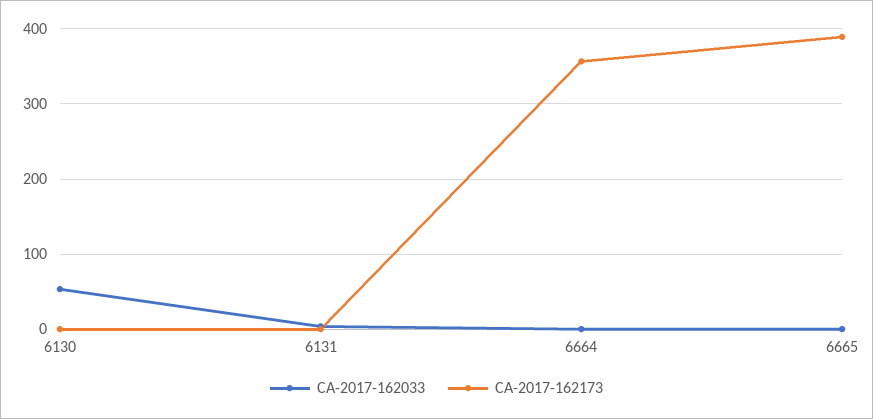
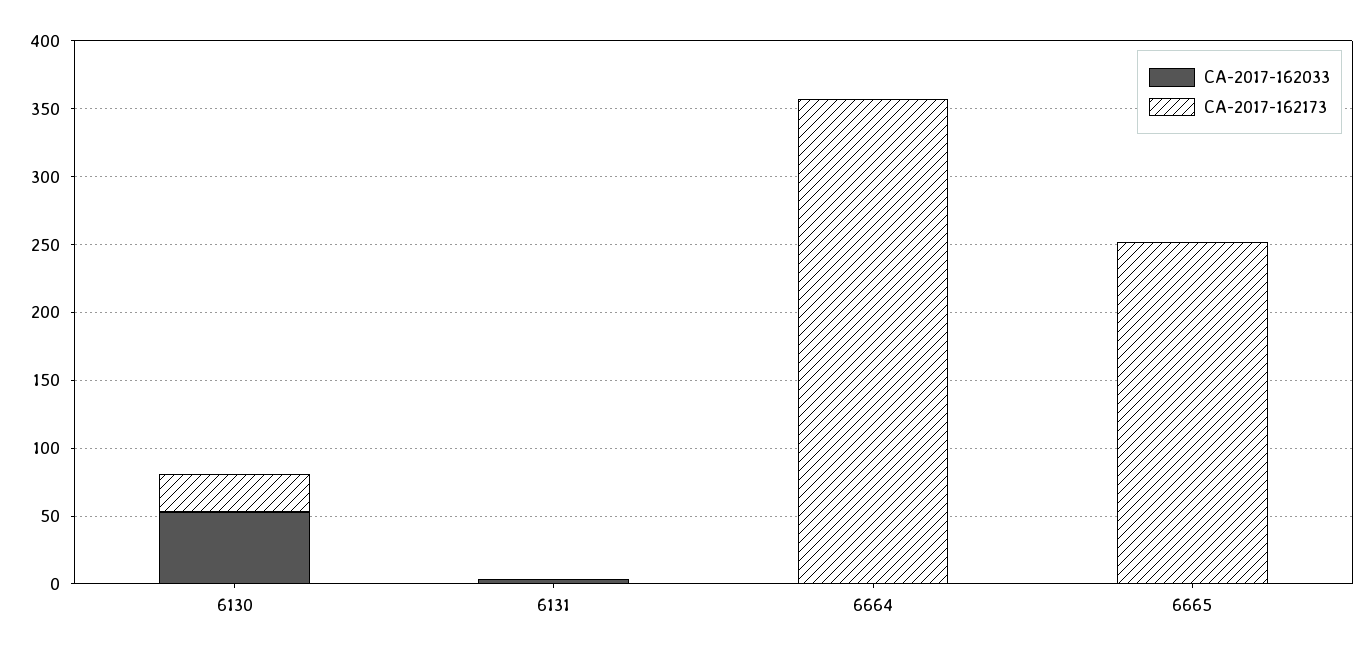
CA-2017-162173, 6130: 0 -> 30
CA-2017-162173, 6665: 390 -> 250

